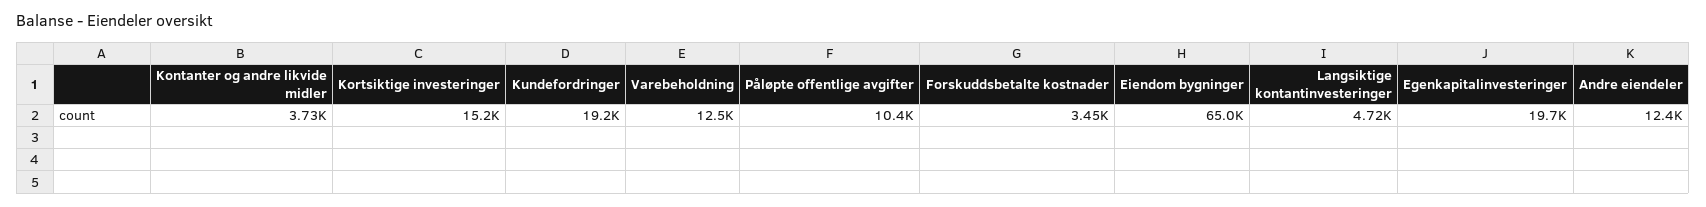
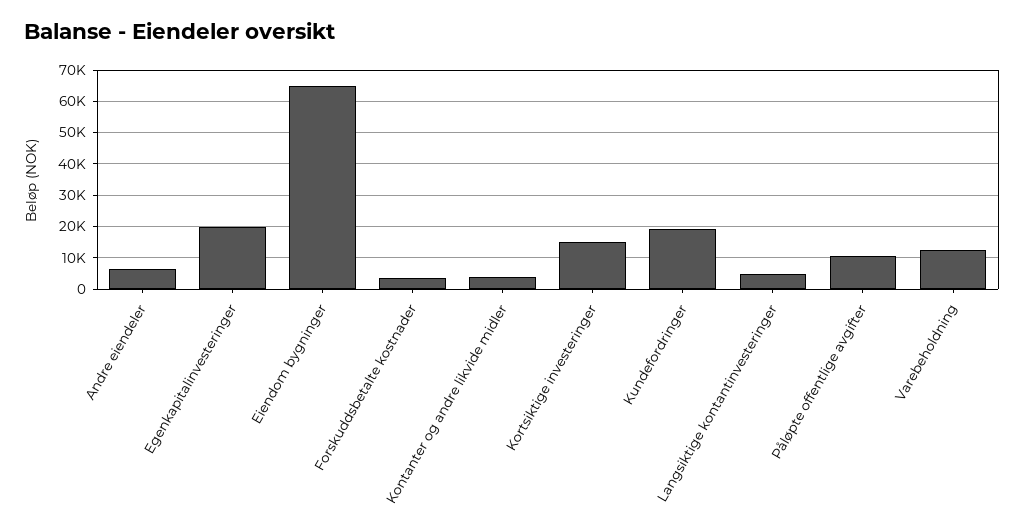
Andre eiendeler: 12400 -> 6000

